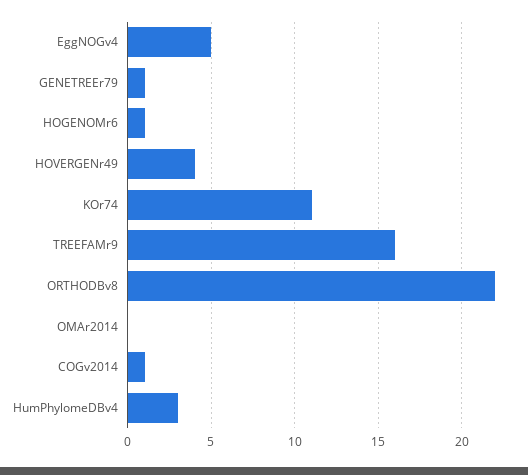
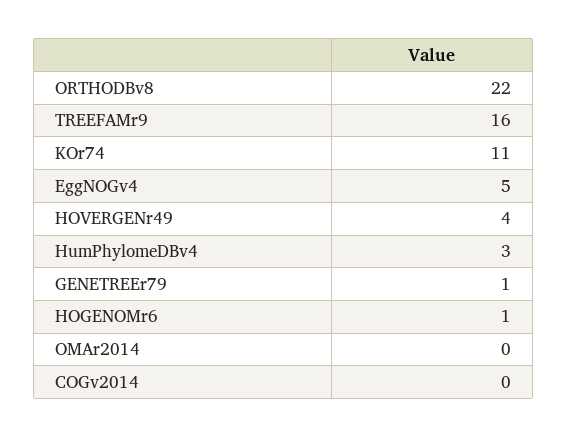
COGv2014: 1 -> 0

